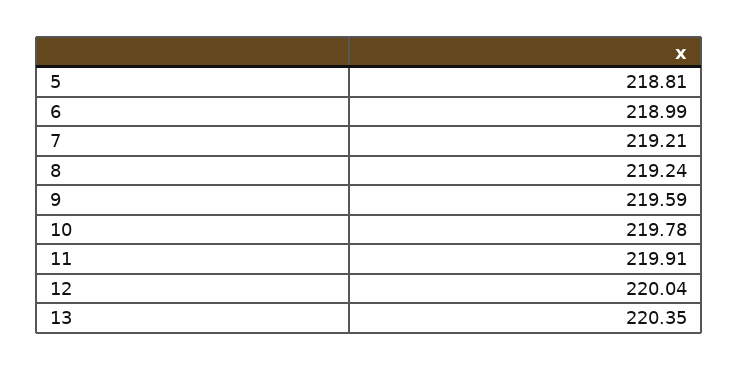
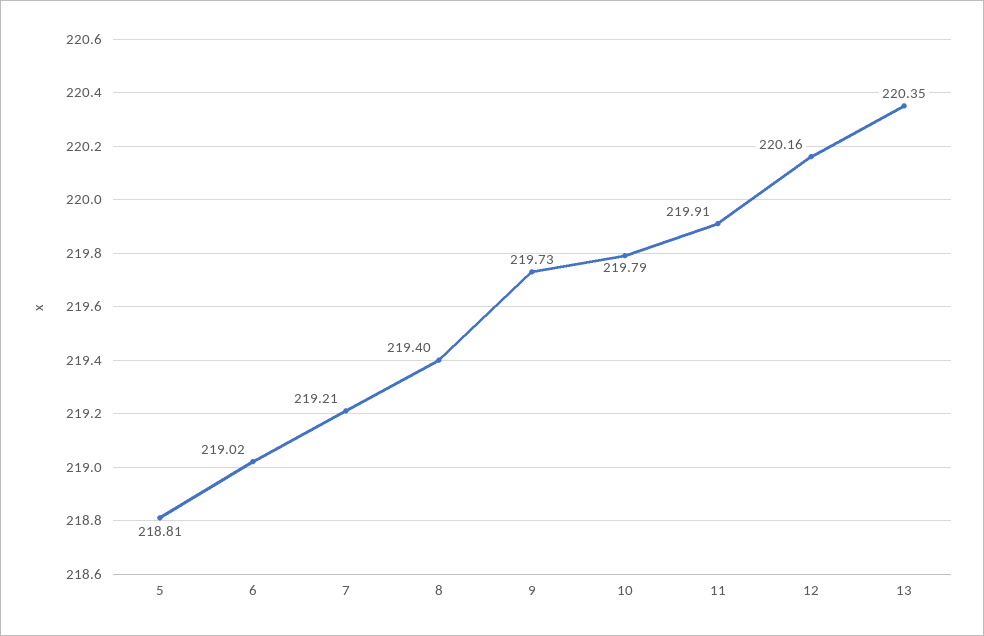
6: 218.99 -> 219.02
8: 219.24 -> 219.4
9: 219.59 -> 219.73
10: 219.78 -> 219.79
12: 220.04 -> 220.16

